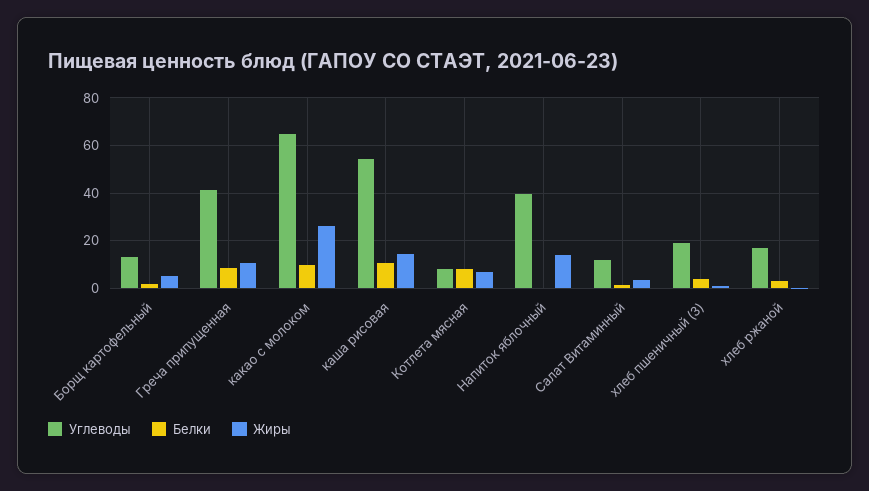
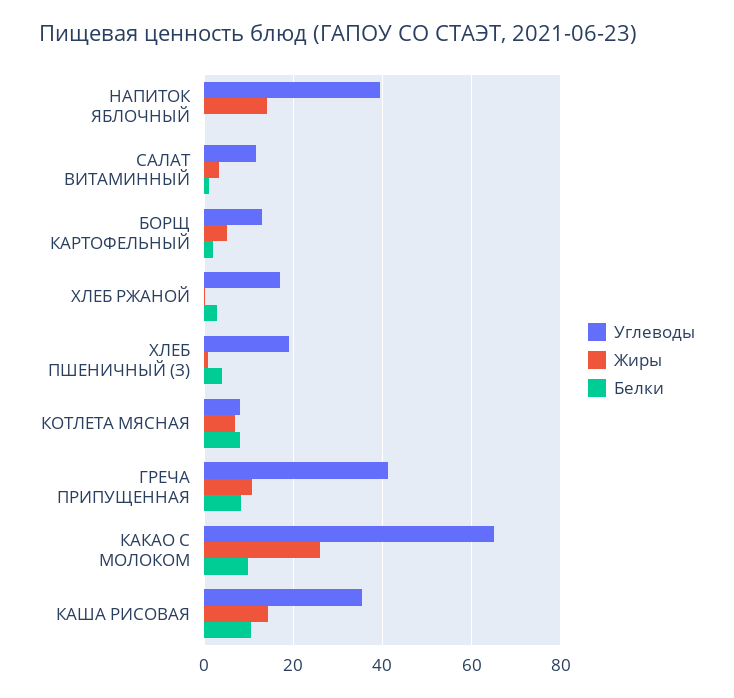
Углеводы, каша рисовая: 55 -> 36

